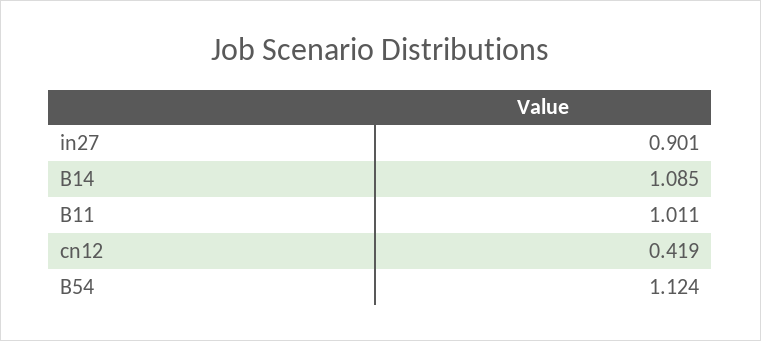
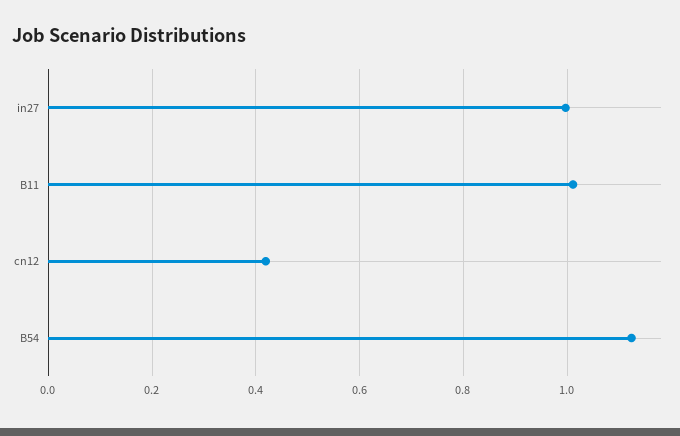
in27: 0.901 -> 1
B14: 1.085 -> none

